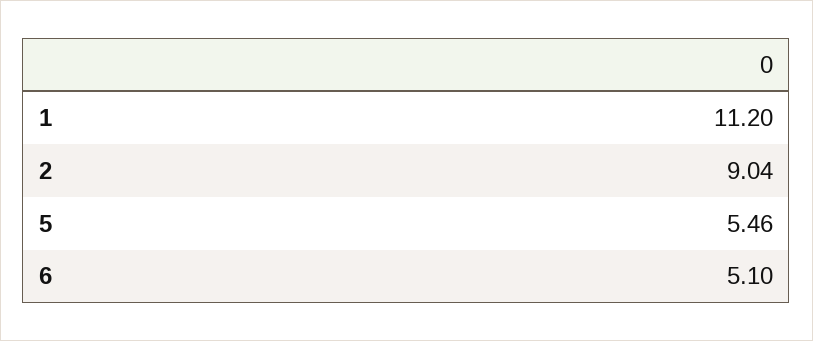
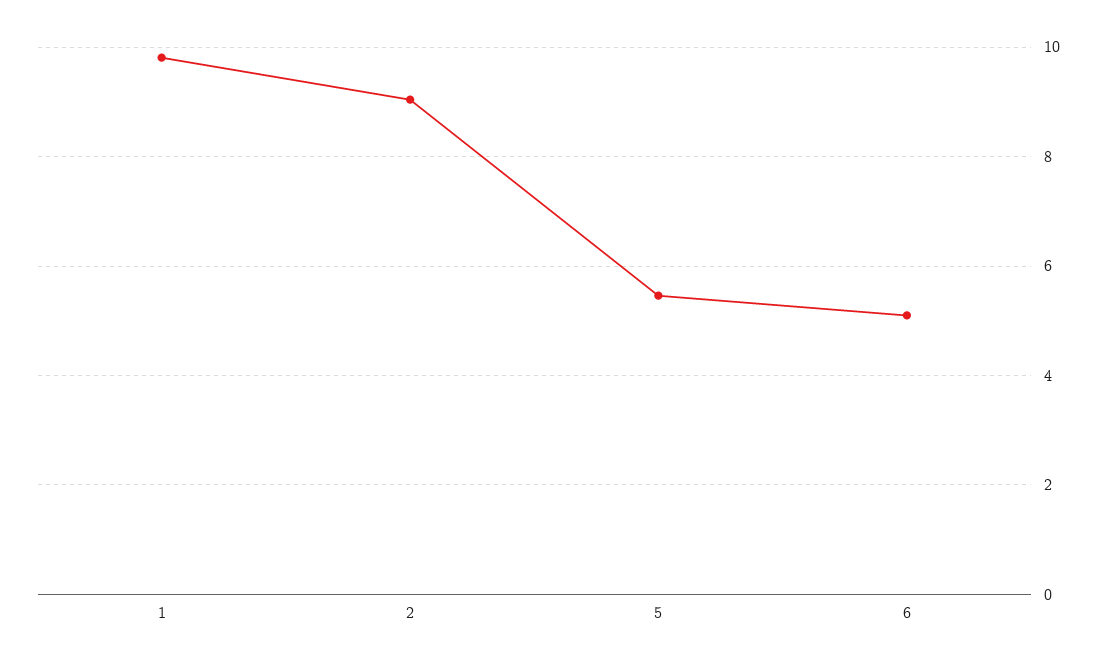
1: 11.2 -> 9.8

